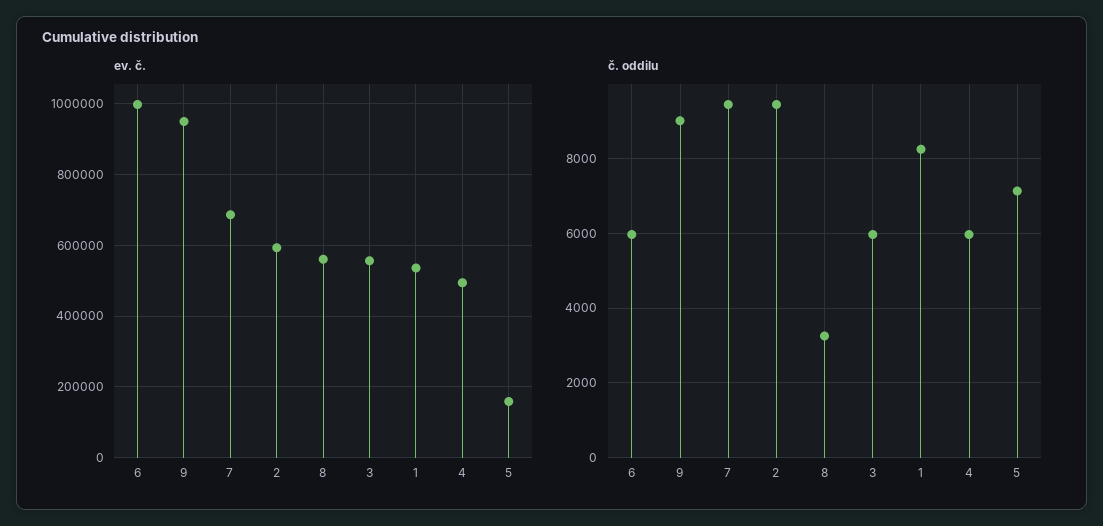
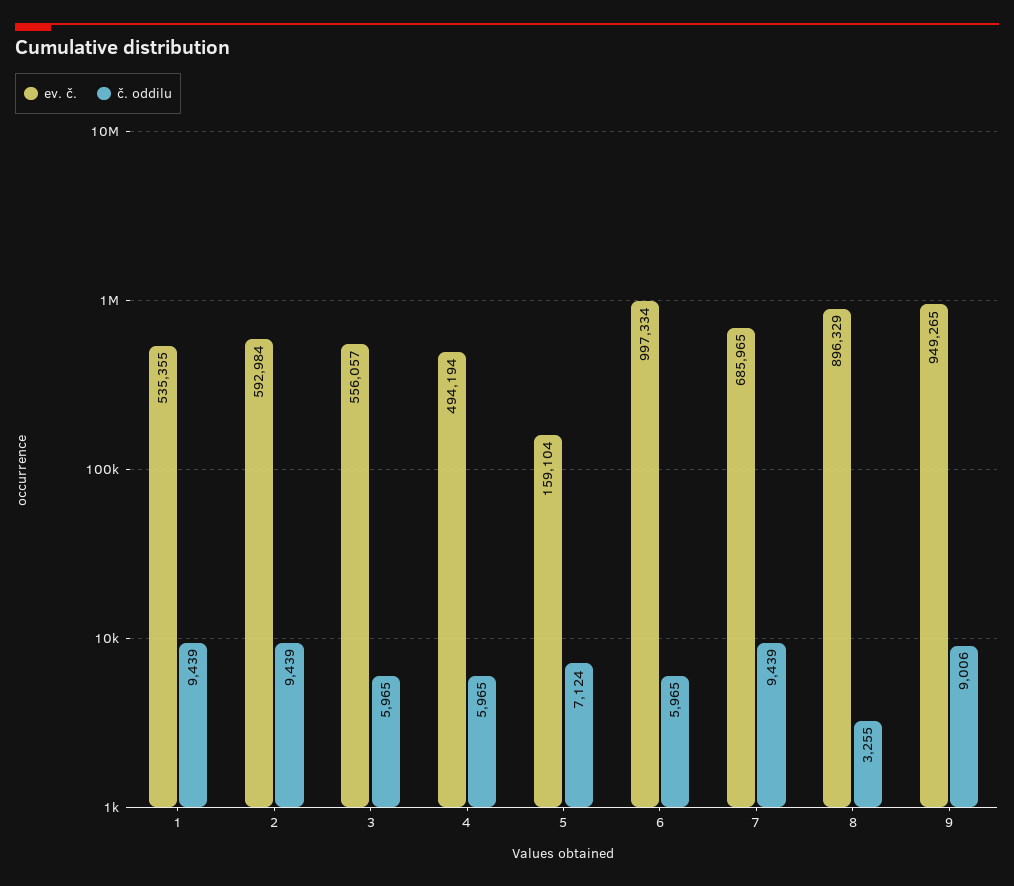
ev. č., 8: 560000 -> 896329
č. oddilu, 1: 8200 -> 9439

